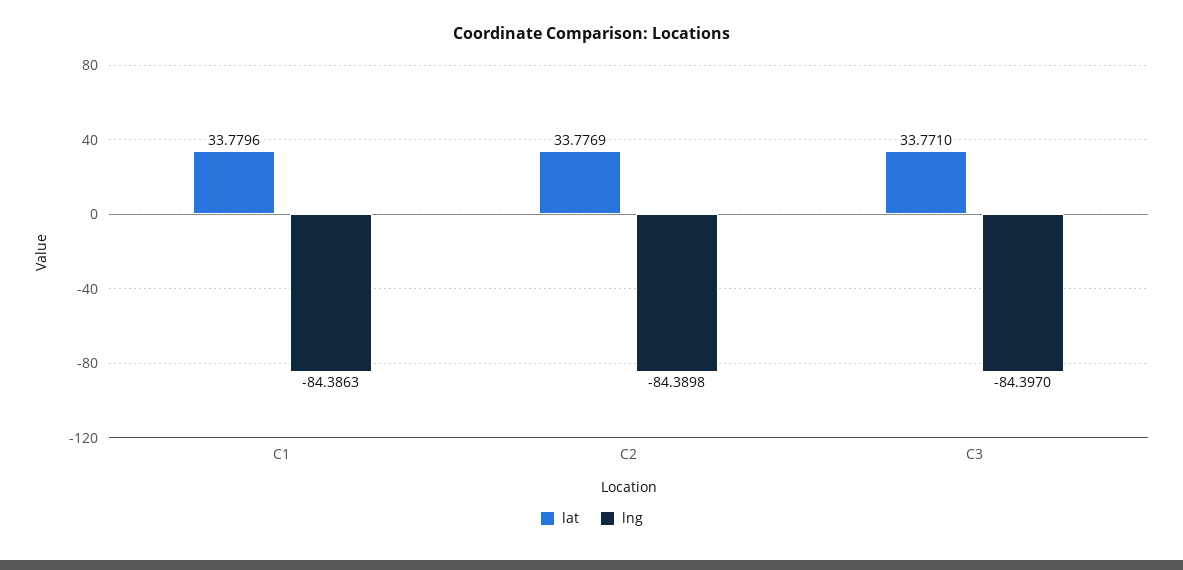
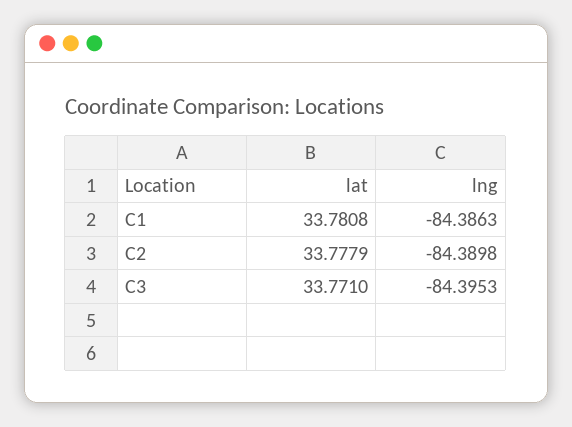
lat, C1: 33.7796 -> 33.7808
lat, C2: 33.7769 -> 33.7779
lng, C3: -84.397 -> -84.3953

